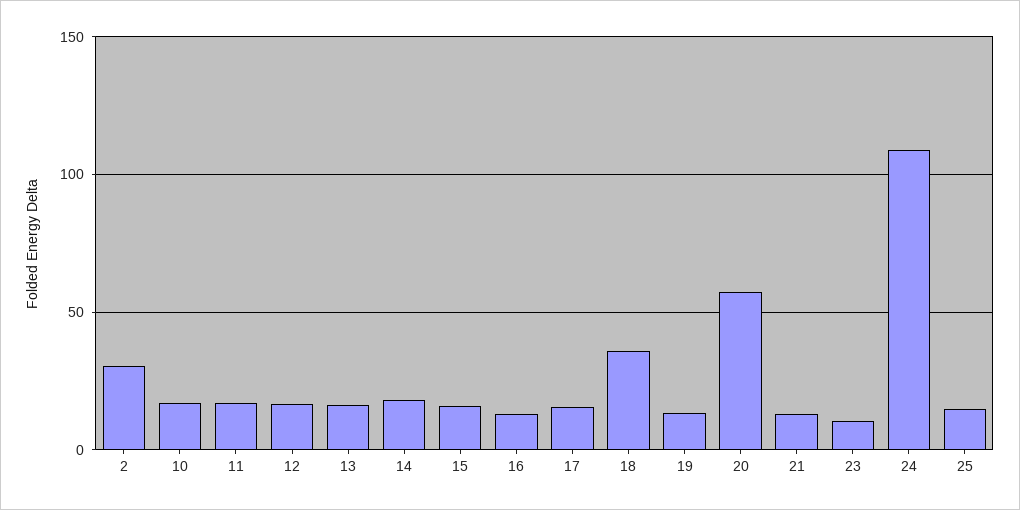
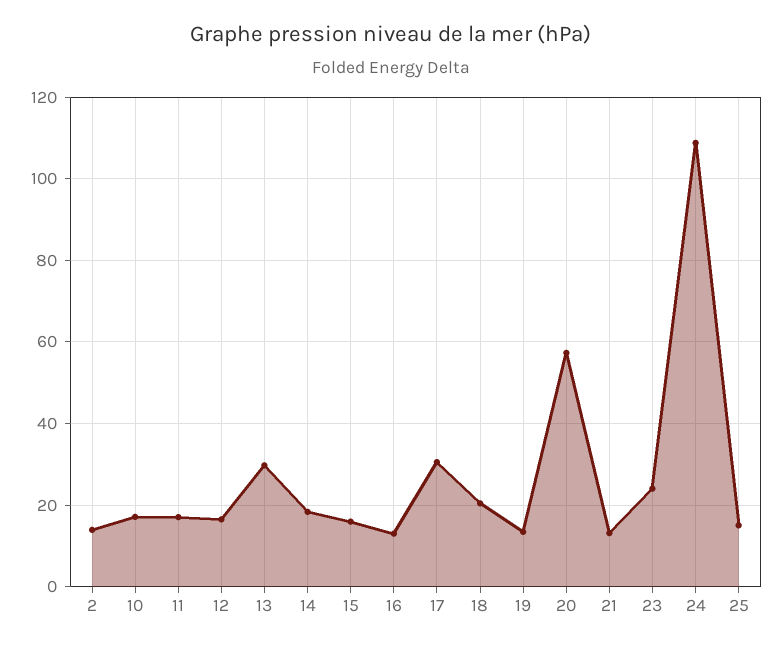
2: 30 -> 14
13: 15 -> 30
17: 15 -> 30
18: 35 -> 20
23: 10 -> 24

